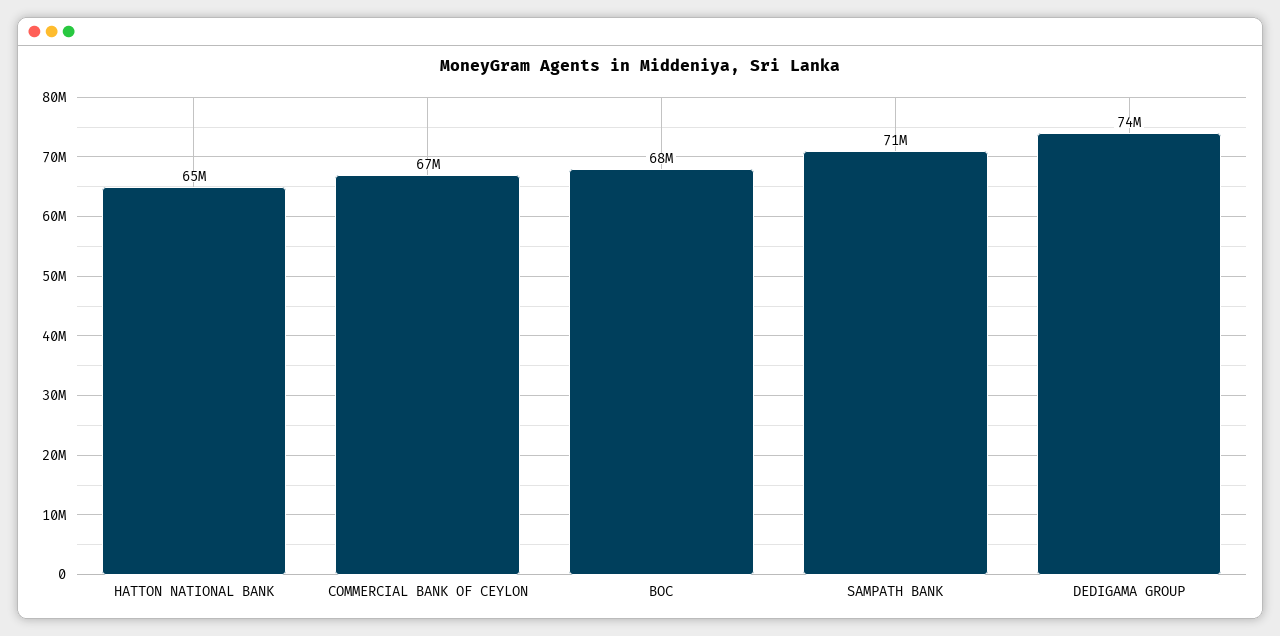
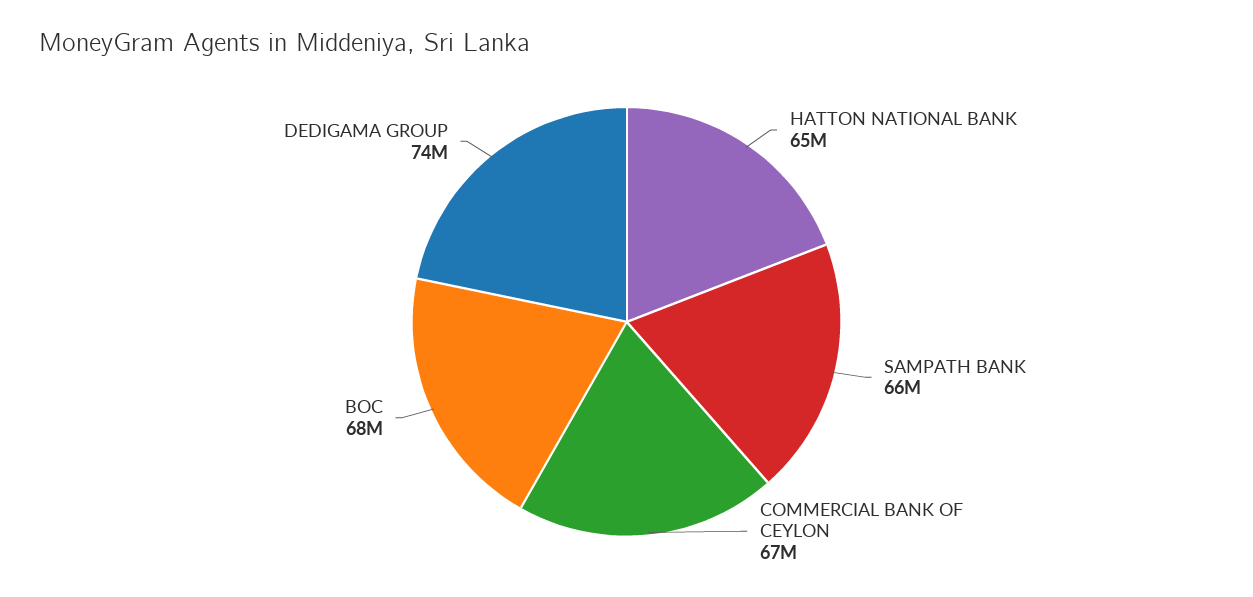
SAMPATH BANK: 71000000 -> 66000000

